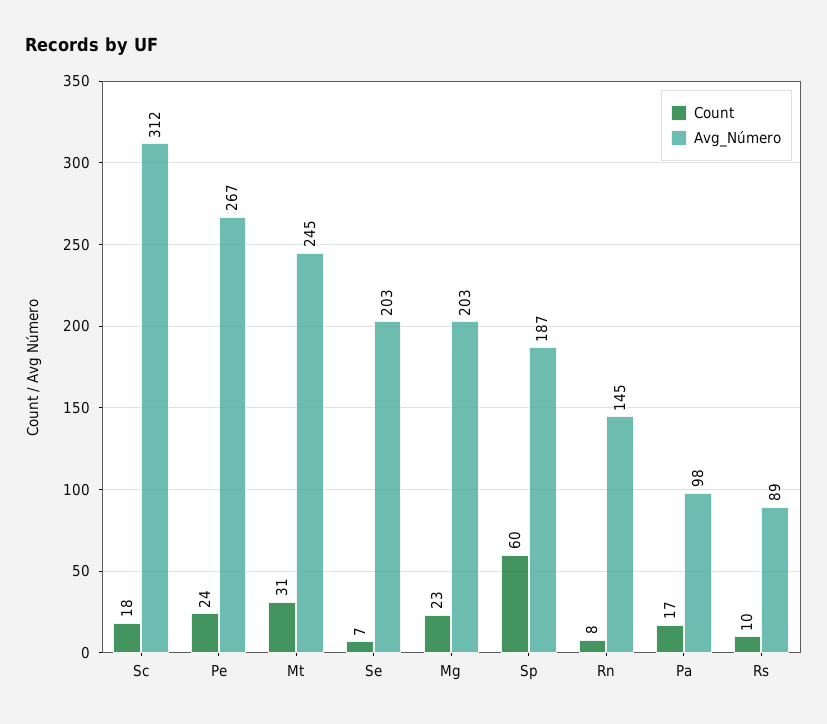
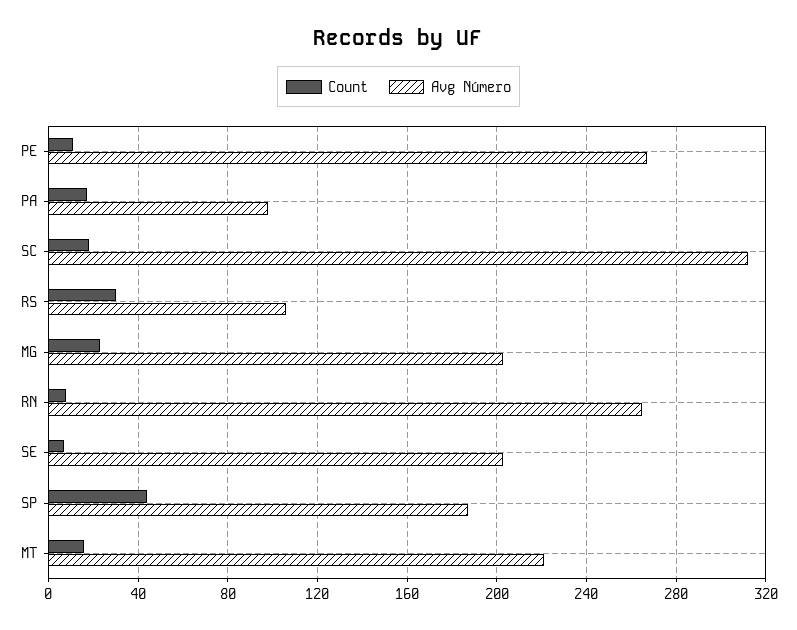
Count, Pe: 24 -> 10
Count, Mt: 31 -> 15
Avg_Número, Mt: 245 -> 220
Count, Sp: 60 -> 45
Avg_Número, Rn: 145 -> 265
Count, Rs: 10 -> 30
Avg_Número, Rs: 89 -> 105

